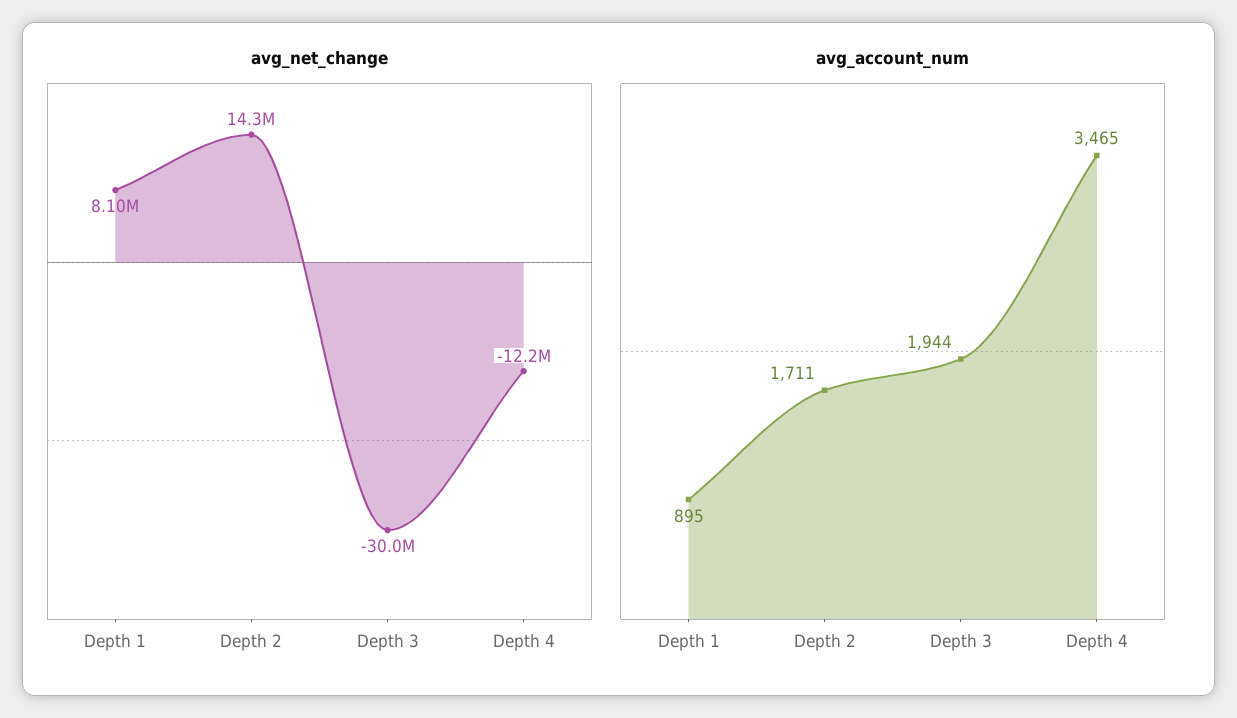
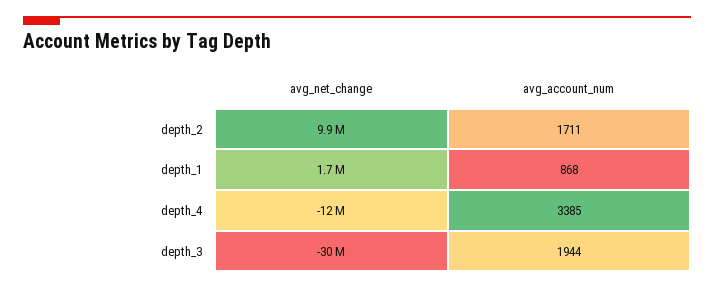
avg_net_change, Depth 1: 8100000 -> 1700000
avg_net_change, Depth 2: 14300000 -> 9900000
avg_account_num, Depth 1: 895 -> 868
avg_account_num, Depth 4: 3465 -> 3385

